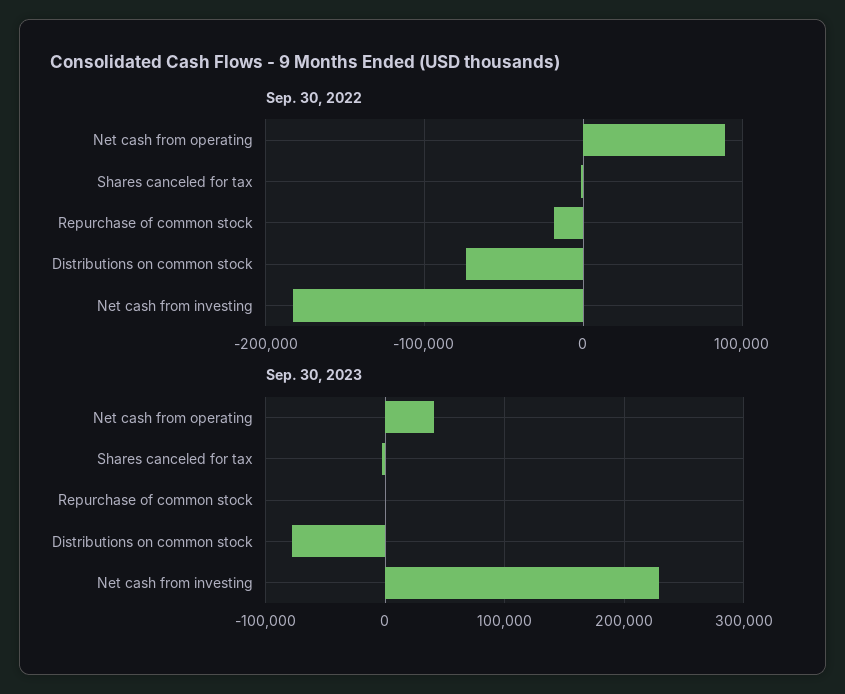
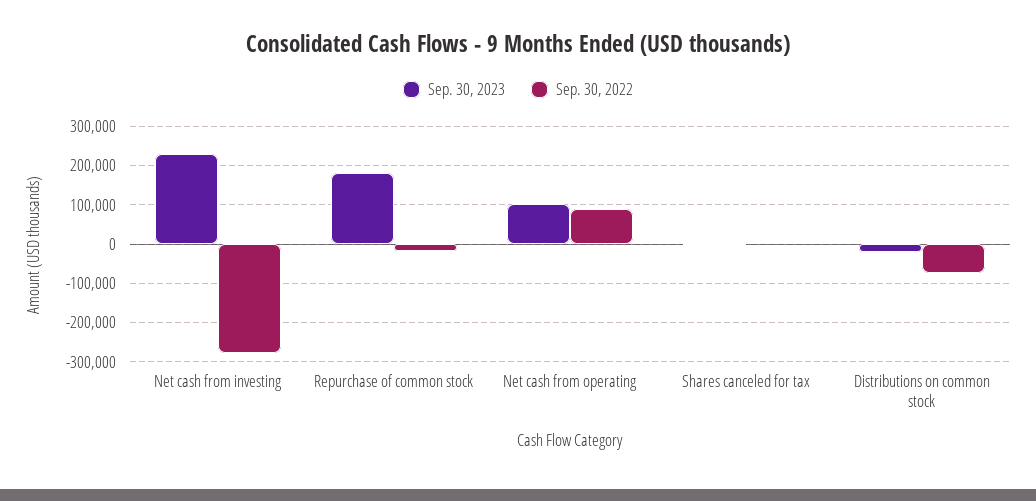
Sep. 30, 2022, Net cash from investing: -180000 -> -280000
Sep. 30, 2023, Net cash from operating: 40000 -> 100000
Sep. 30, 2023, Repurchase of common stock: 0 -> 180000
Sep. 30, 2023, Distributions on common stock: -80000 -> -20000

